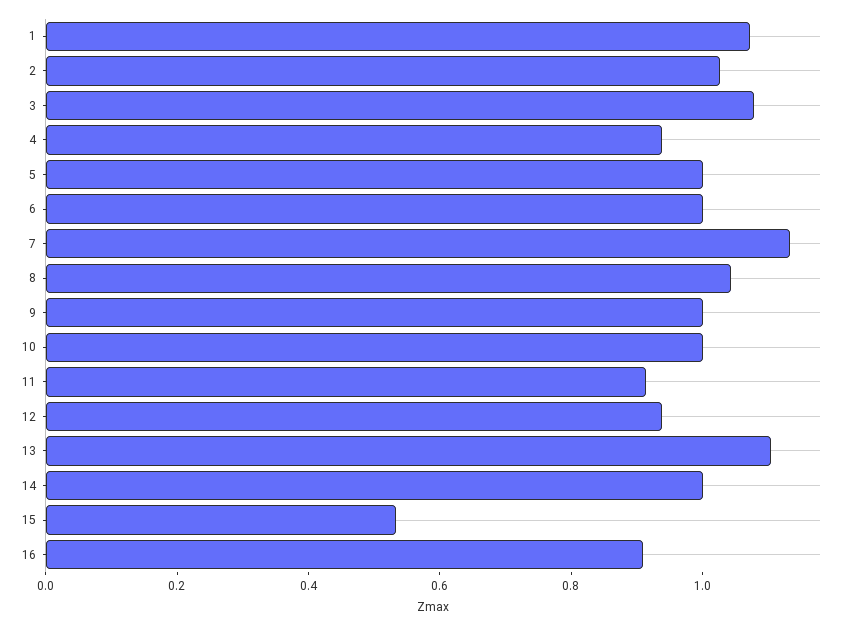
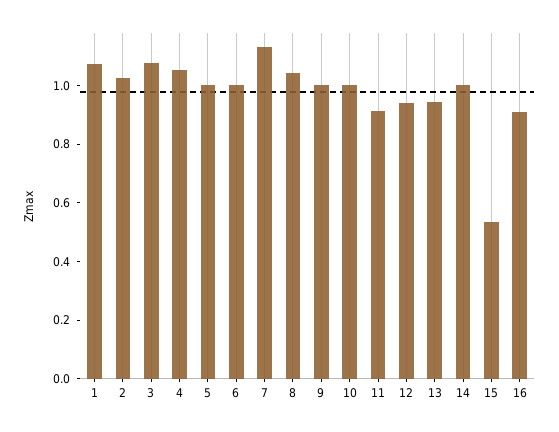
4: 0.95 -> 1.05
13: 1.1 -> 0.95

